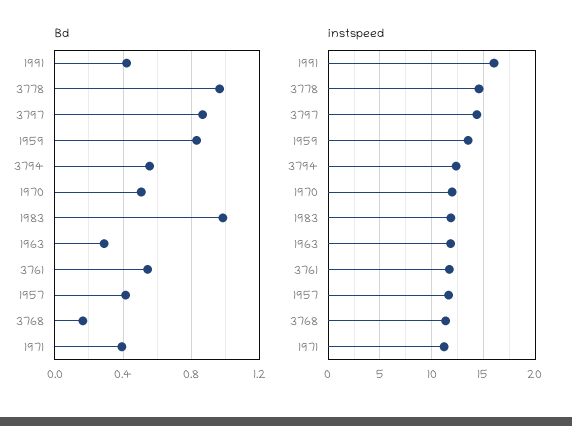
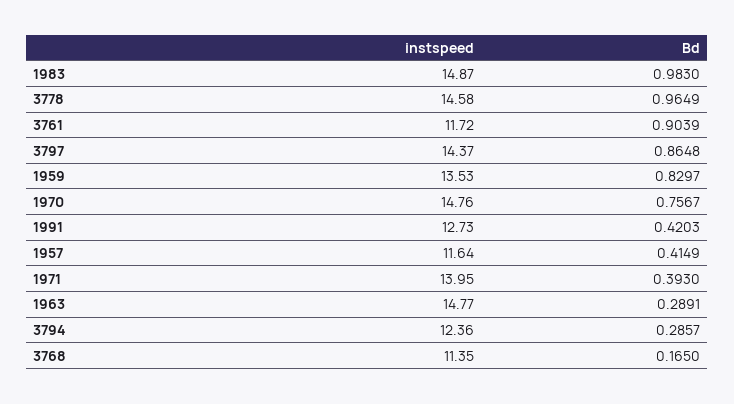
Bd, 3794: 0.55 -> 0.2857
Bd, 1970: 0.5 -> 0.7567
Bd, 3761: 0.55 -> 0.9039
instspeed, 1991: 16 -> 12.73
instspeed, 1970: 12 -> 14.76
instspeed, 1983: 12 -> 14.87
instspeed, 1963: 12 -> 14.77
instspeed, 1971: 11 -> 13.95

